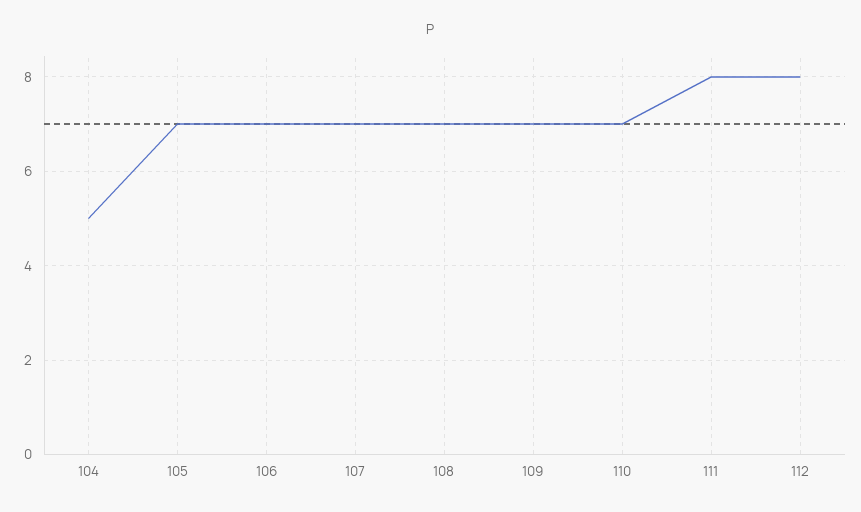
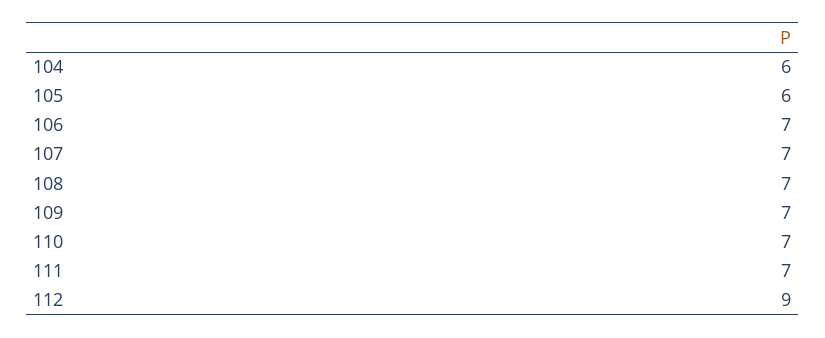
104: 5 -> 6
105: 7 -> 6
111: 8 -> 7
112: 8 -> 9

